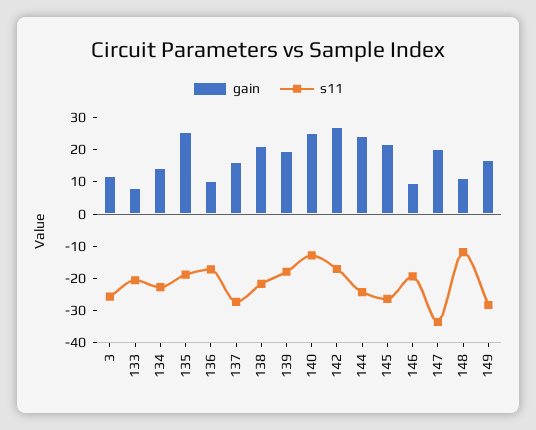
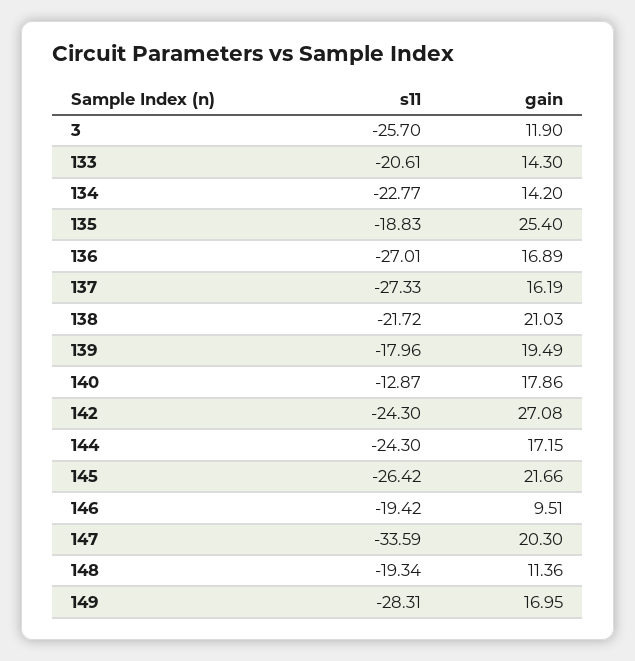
gain, 133: 7.5 -> 14.3
gain, 136: 10 -> 16.89
s11, 136: -17.5 -> -27.01
gain, 140: 25 -> 17.86
s11, 142: -17.5 -> -24.3
gain, 144: 25 -> 17.15
s11, 148: -12.5 -> -19.34

